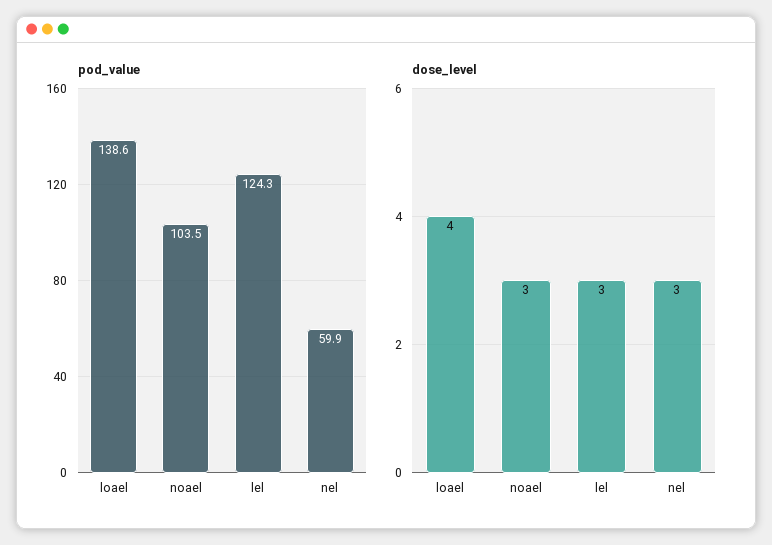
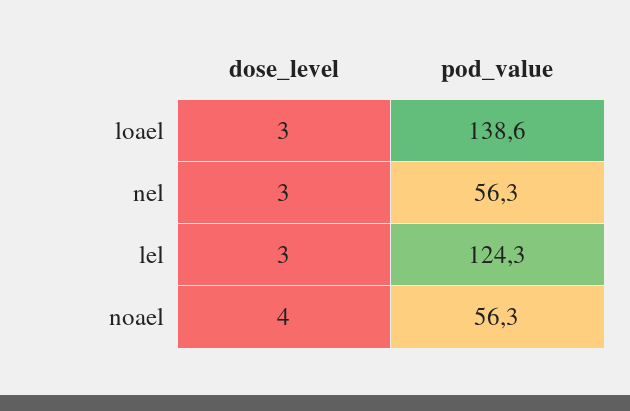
pod_value, noael: 103.5 -> 56.3
pod_value, nel: 59.9 -> 56.3
dose_level, loael: 4 -> 3
dose_level, noael: 3 -> 4

